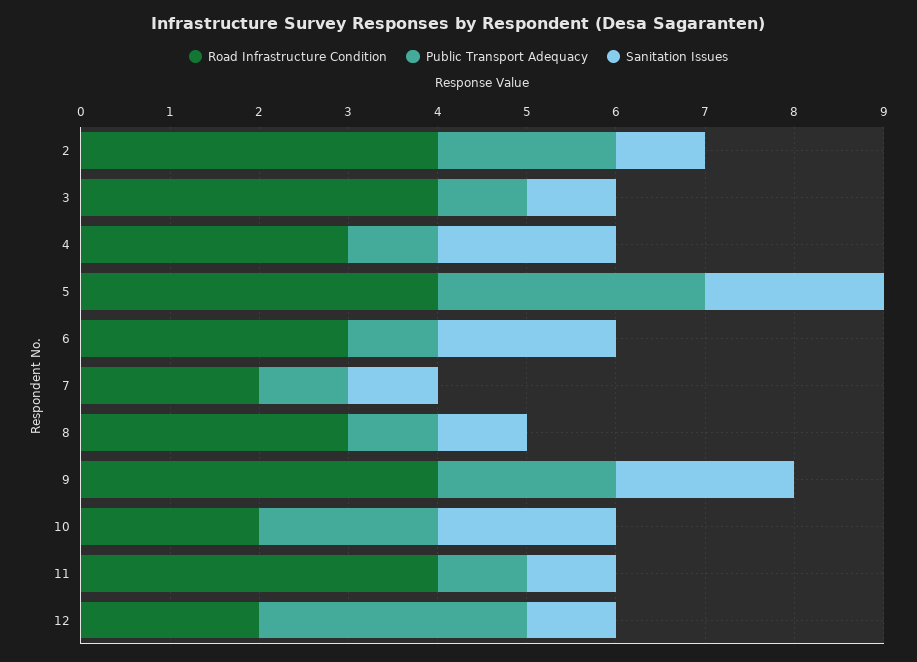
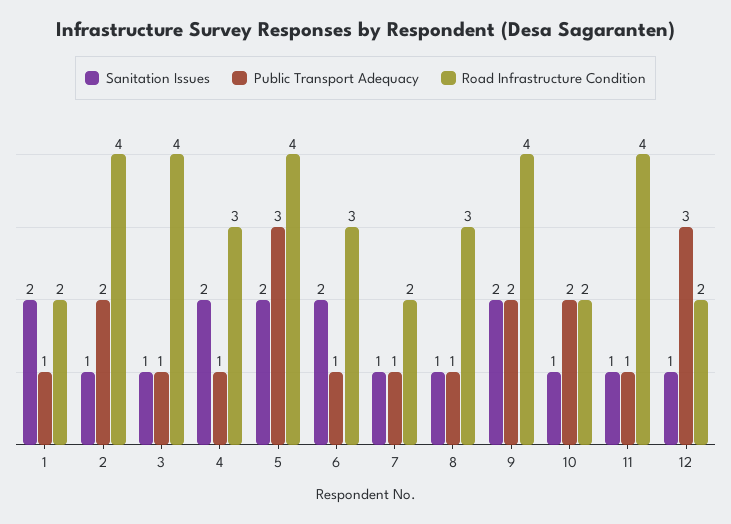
Sanitation Issues, 10: 2 -> 1
Sanitation Issues, 1: none -> 2
Public Transport Adequacy, 1: none -> 1
Road Infrastructure Condition, 1: none -> 2

